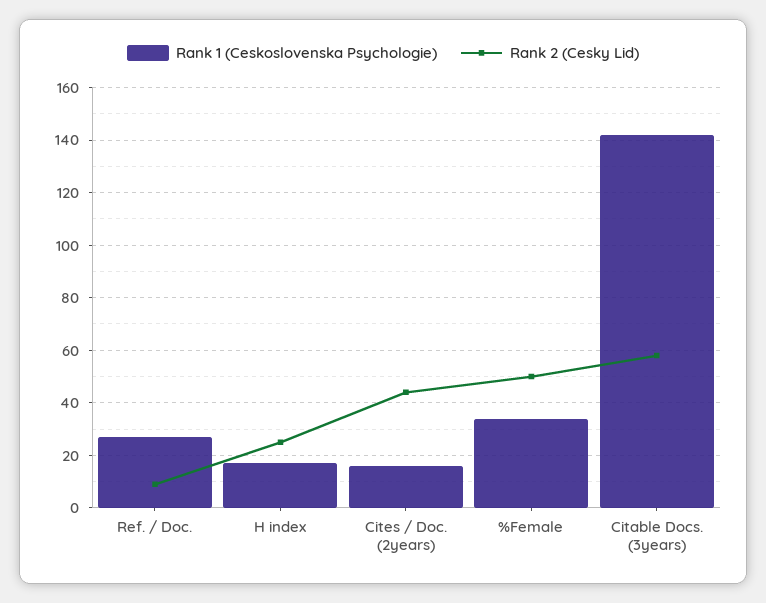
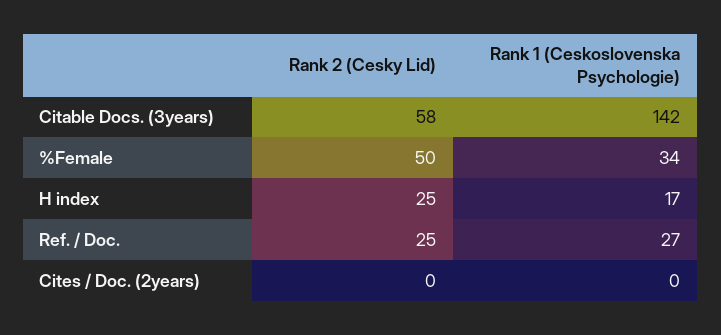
Rank 2 (Cesky Lid), Ref. / Doc.: 10 -> 25
Rank 1 (Ceskoslovenska Psychologie), Cites / Doc. (2years): 15 -> 0
Rank 2 (Cesky Lid), Cites / Doc. (2years): 45 -> 0

